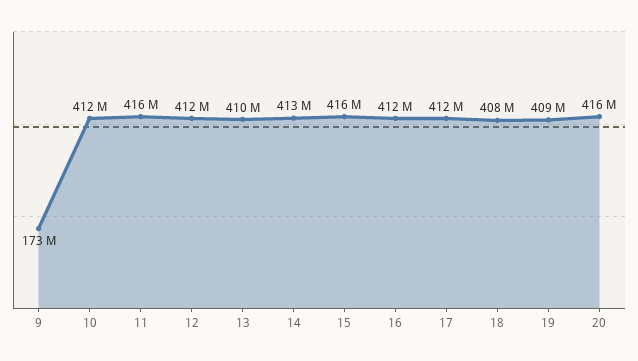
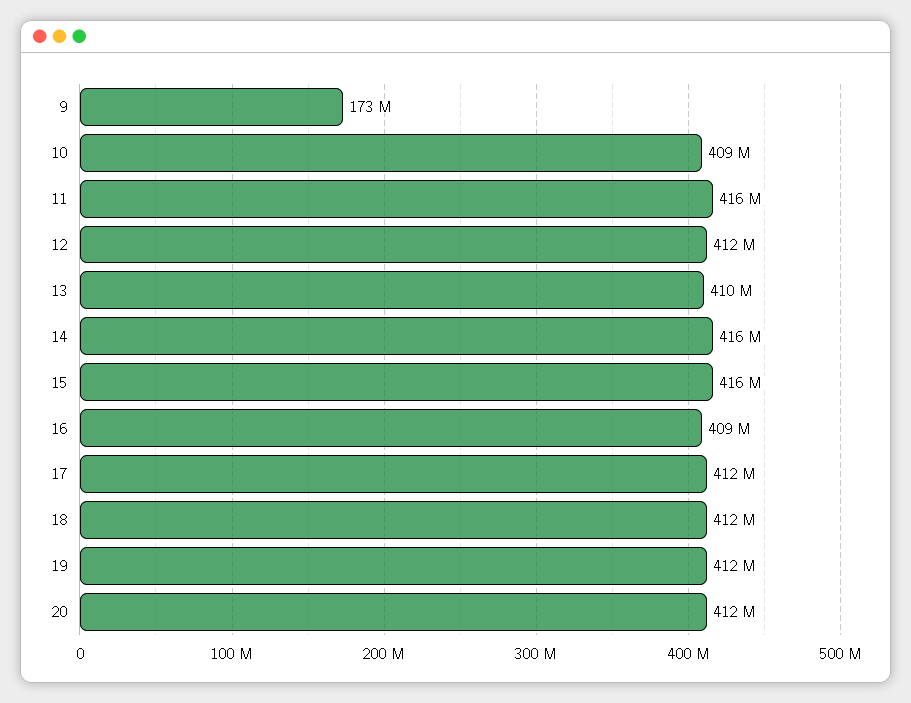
10: 412000000 -> 409000000
14: 413000000 -> 416000000
16: 412000000 -> 409000000
18: 408000000 -> 412000000
19: 409000000 -> 412000000
20: 416000000 -> 412000000

